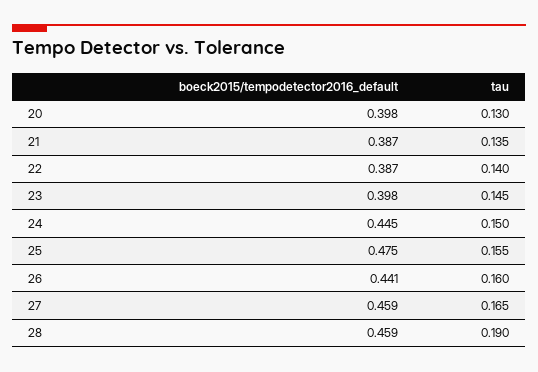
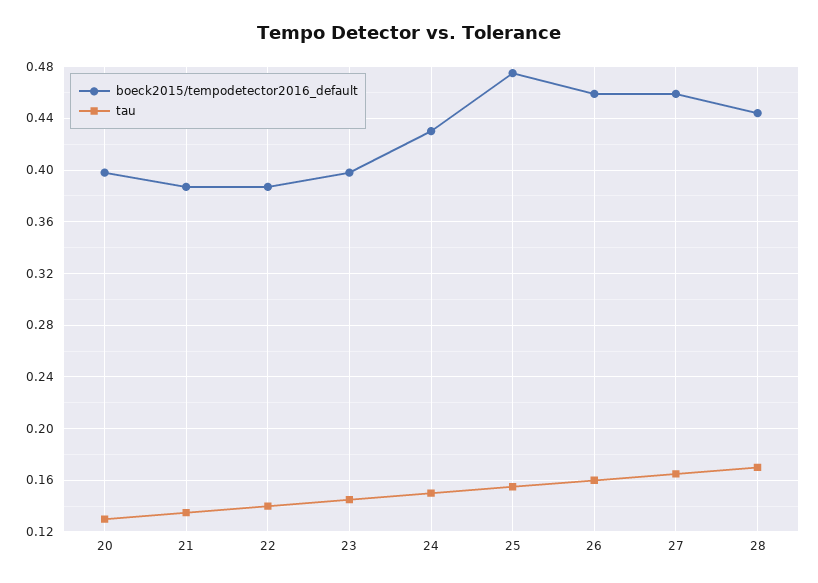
boeck2015/tempodetector2016_default, 24: 0.445 -> 0.43
boeck2015/tempodetector2016_default, 26: 0.441 -> 0.46
boeck2015/tempodetector2016_default, 28: 0.459 -> 0.445
tau, 28: 0.19 -> 0.17

